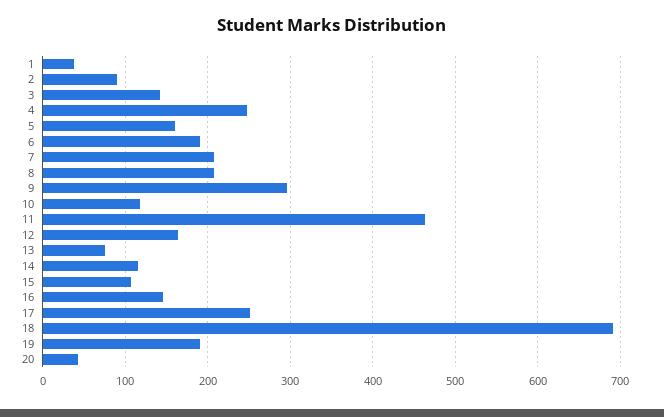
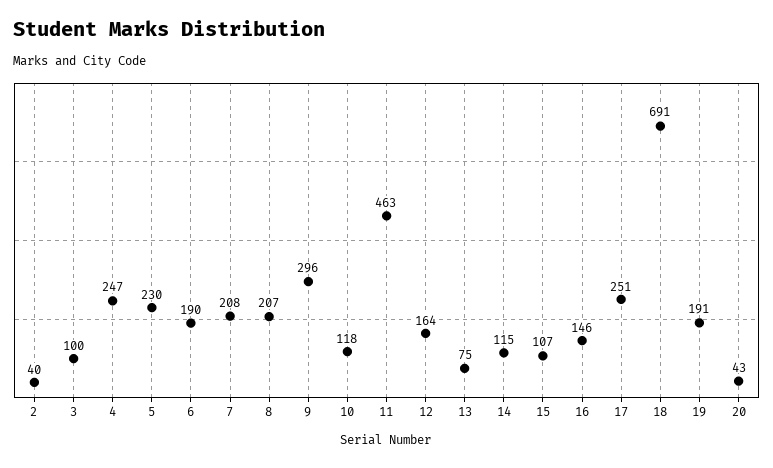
1: 40 -> none
2: 90 -> 40
3: 140 -> 100
5: 160 -> 230

